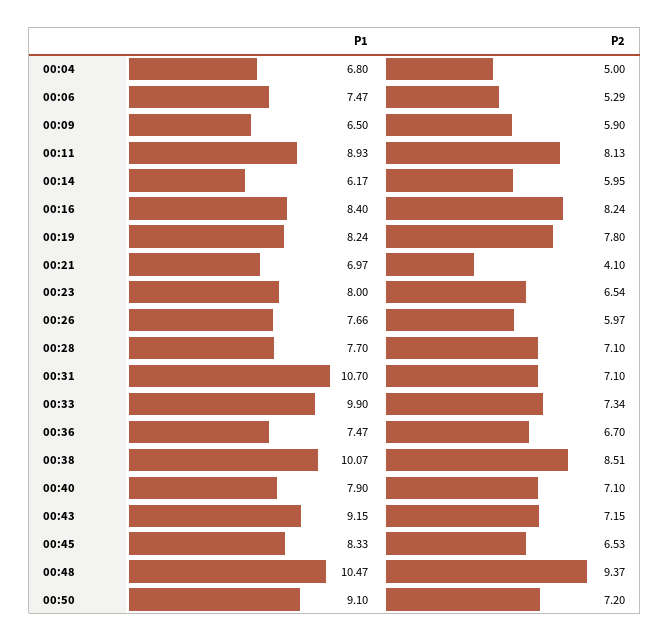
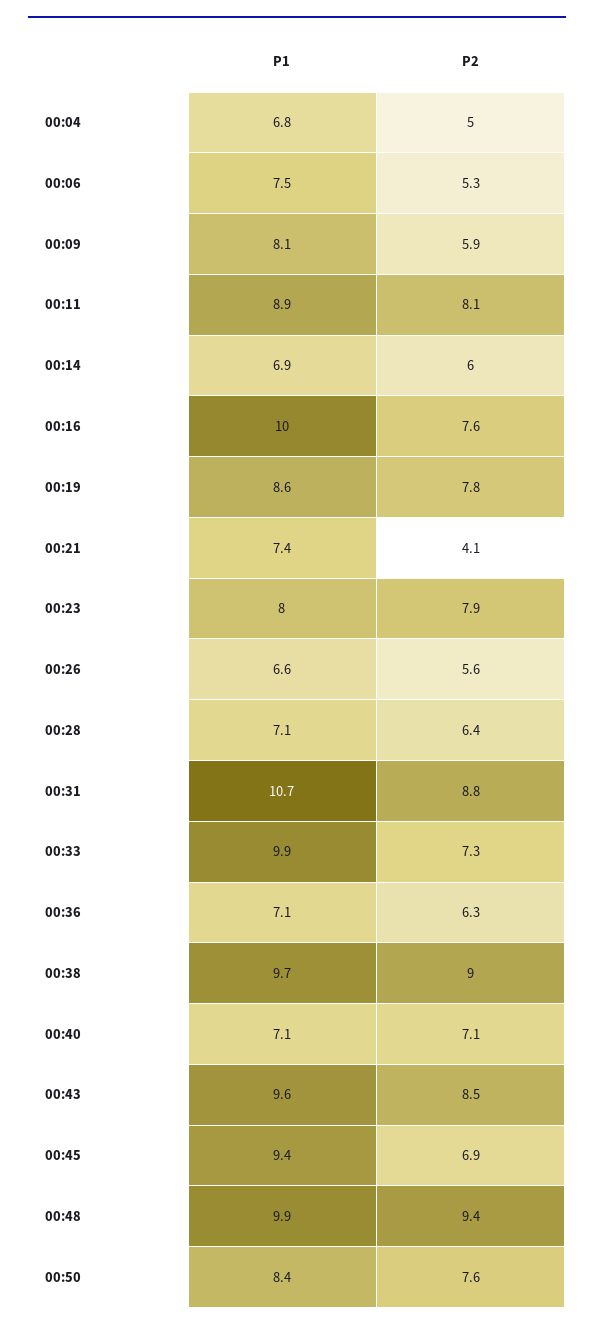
P1, 00:09: 6.5 -> 8.1
P1, 00:14: 6.17 -> 6.9
P1, 00:16: 8.4 -> 10
P2, 00:16: 8.24 -> 7.6
P1, 00:19: 8.24 -> 8.6
P1, 00:21: 6.97 -> 7.4
P2, 00:23: 6.54 -> 7.9
P1, 00:26: 7.66 -> 6.6
P2, 00:26: 5.97 -> 5.6
P1, 00:28: 7.7 -> 7.1
P2, 00:28: 7.1 -> 6.4
P2, 00:31: 7.1 -> 8.8
P1, 00:36: 7.47 -> 7.1
P2, 00:36: 6.7 -> 6.3
P1, 00:38: 10.07 -> 9.7
P2, 00:38: 8.51 -> 9
P1, 00:40: 7.9 -> 7.1
P1, 00:43: 9.15 -> 9.6
P2, 00:43: 7.15 -> 8.5
P1, 00:45: 8.33 -> 9.4
P2, 00:45: 6.53 -> 6.9
P1, 00:48: 10.47 -> 9.9
P1, 00:50: 9.1 -> 8.4
P2, 00:50: 7.2 -> 7.6

